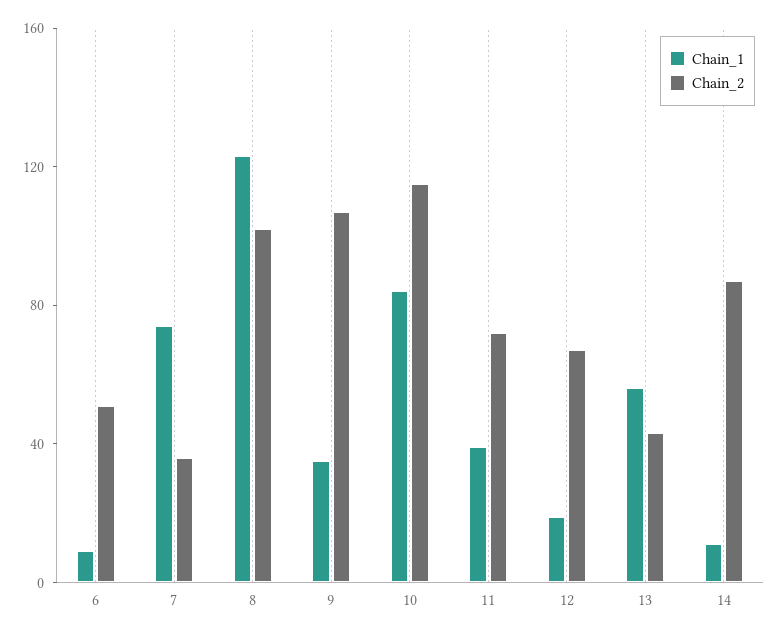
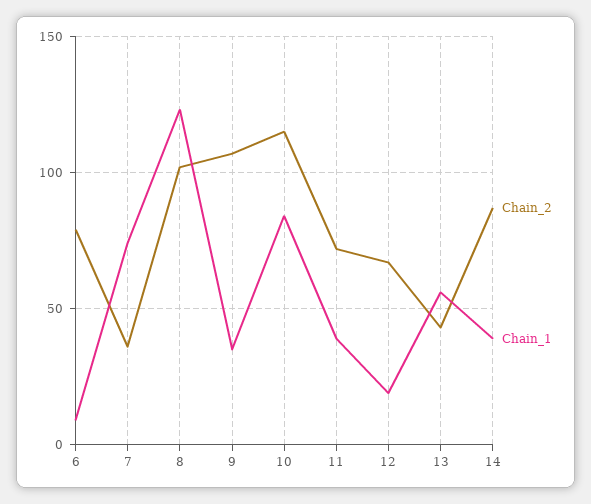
Chain_2, 6: 50 -> 80
Chain_1, 14: 10 -> 40

